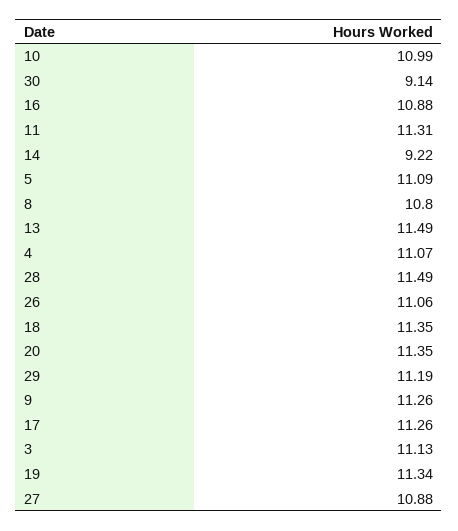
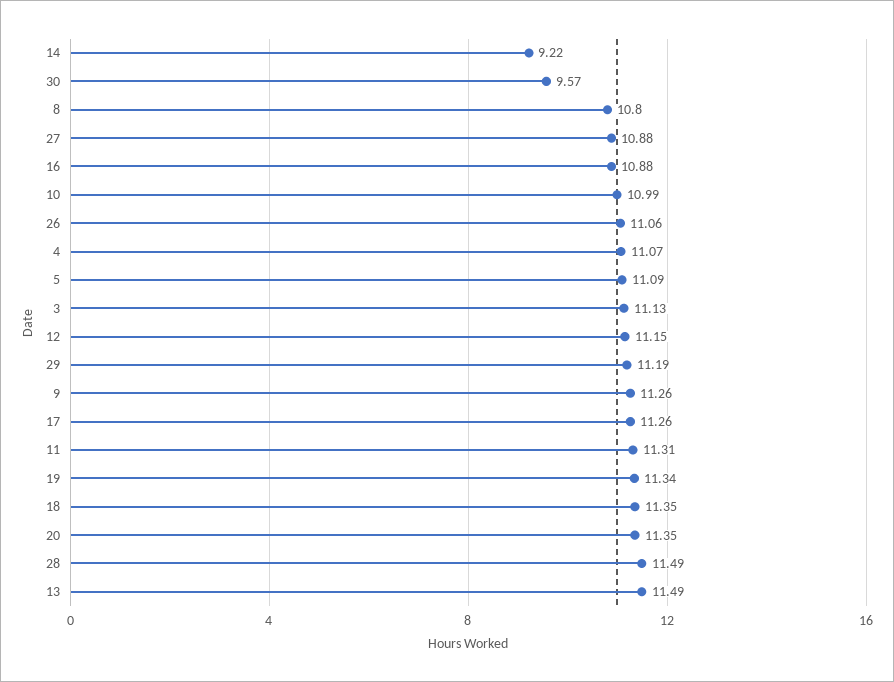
30: 9.14 -> 9.57
12: none -> 11.15

